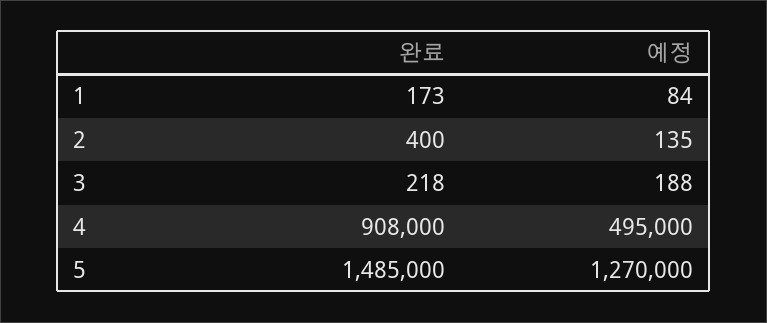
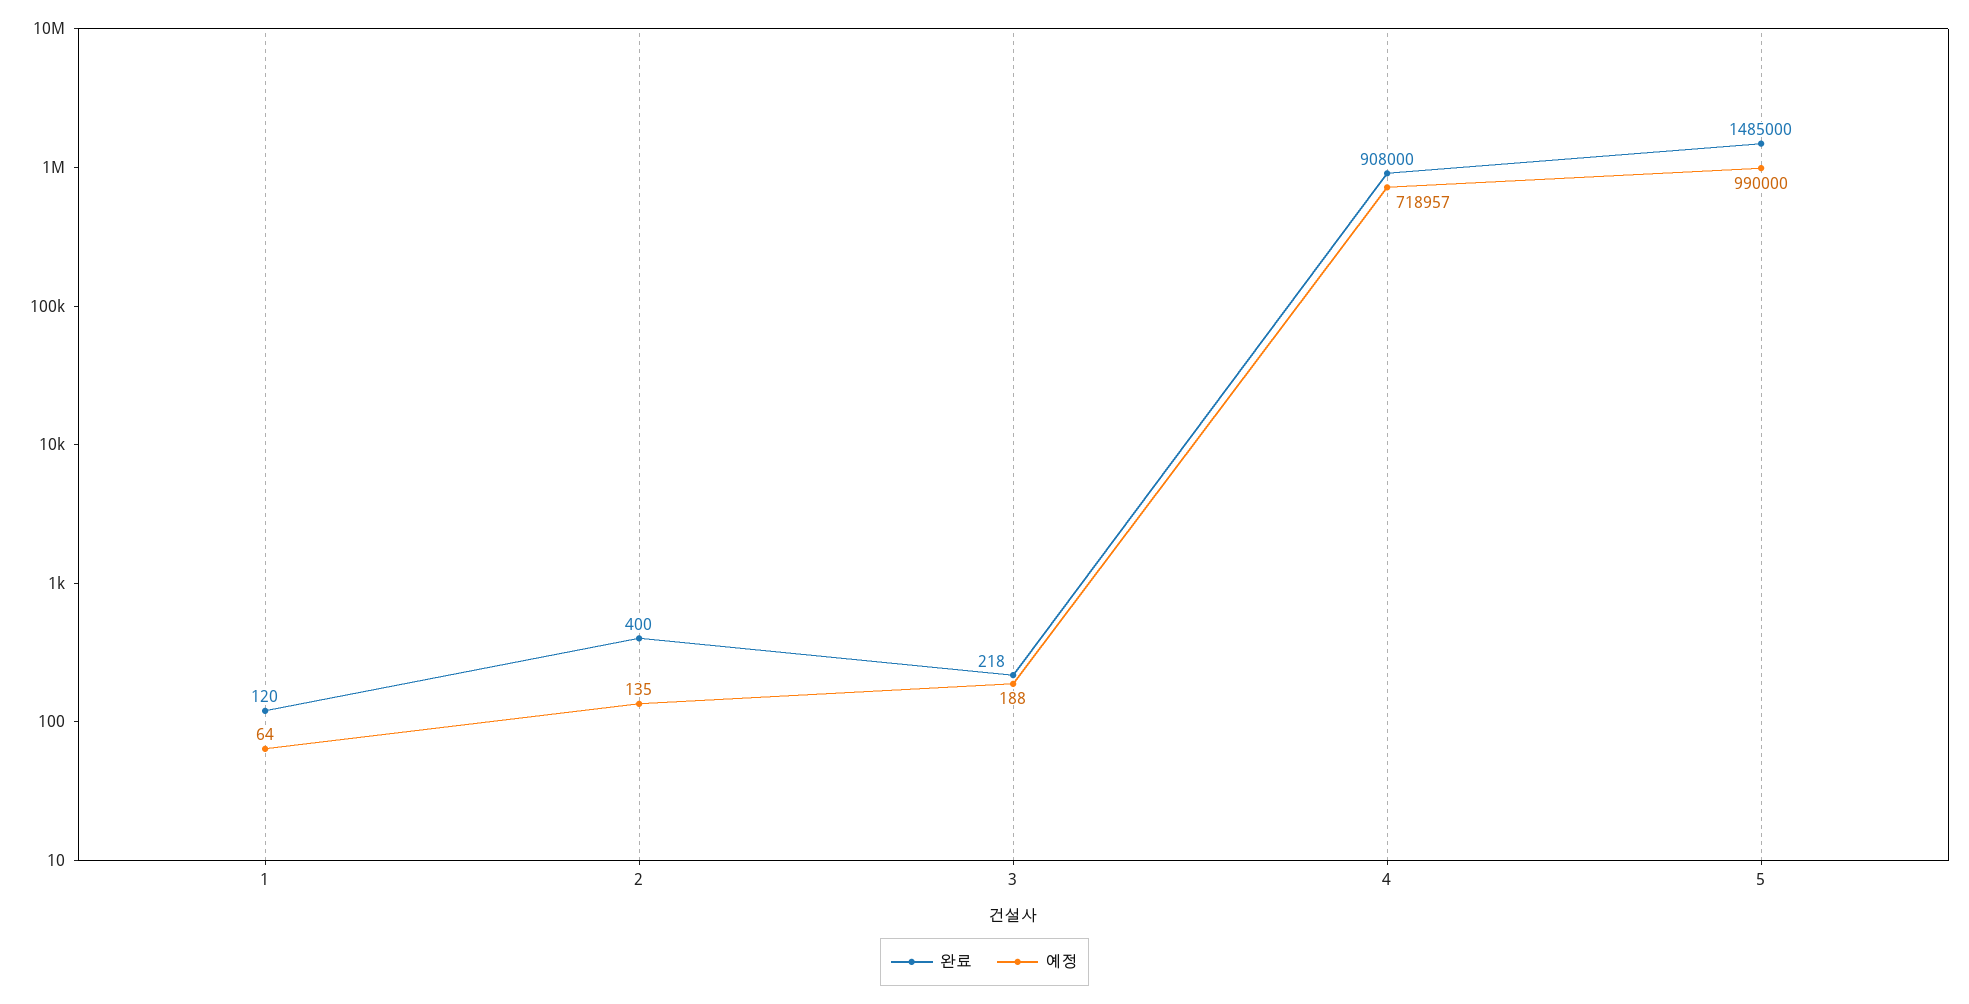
완료, 1: 173 -> 120
예정, 1: 84 -> 64
예정, 4: 495000 -> 718957
예정, 5: 1270000 -> 990000

